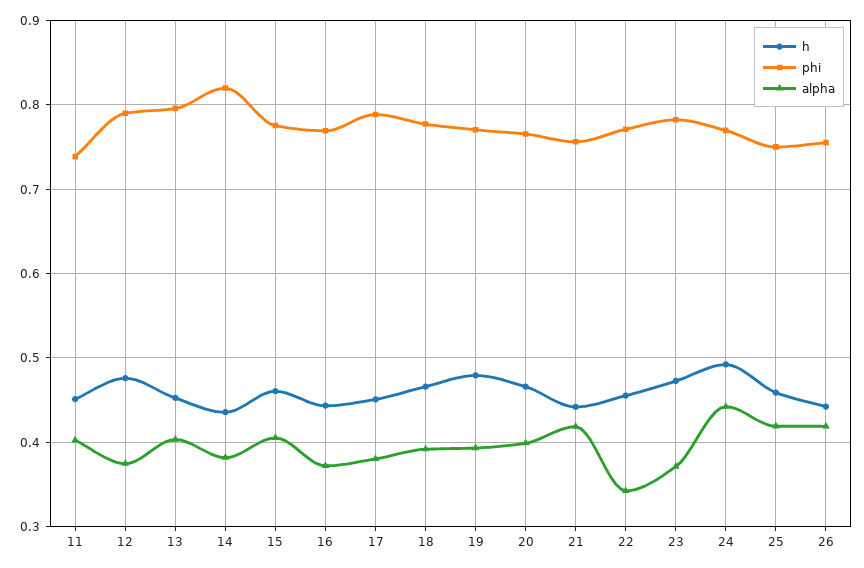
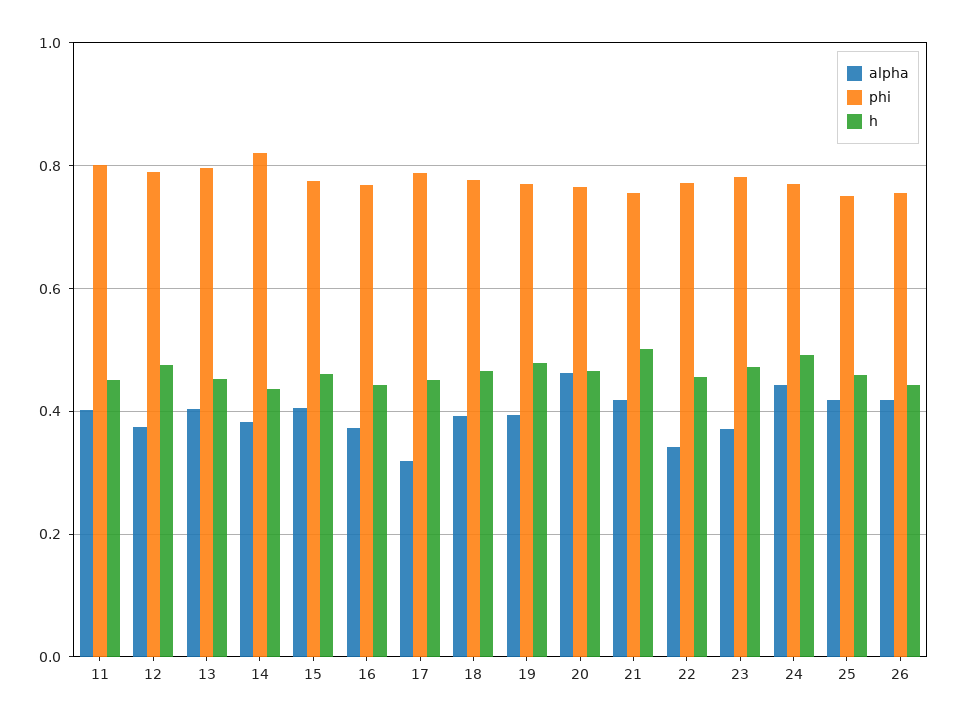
phi, 11: 0.74 -> 0.8
alpha, 17: 0.38 -> 0.32
alpha, 20: 0.4 -> 0.46
h, 21: 0.44 -> 0.5

